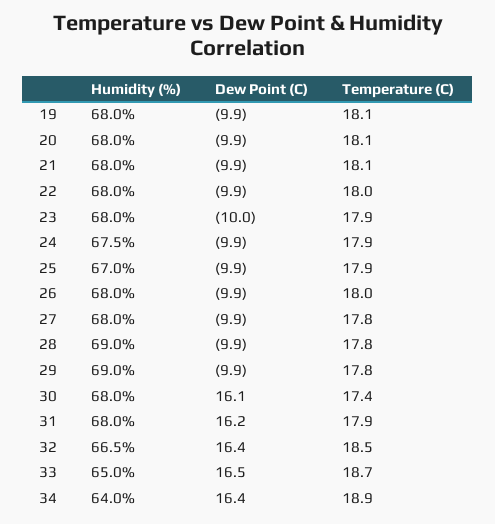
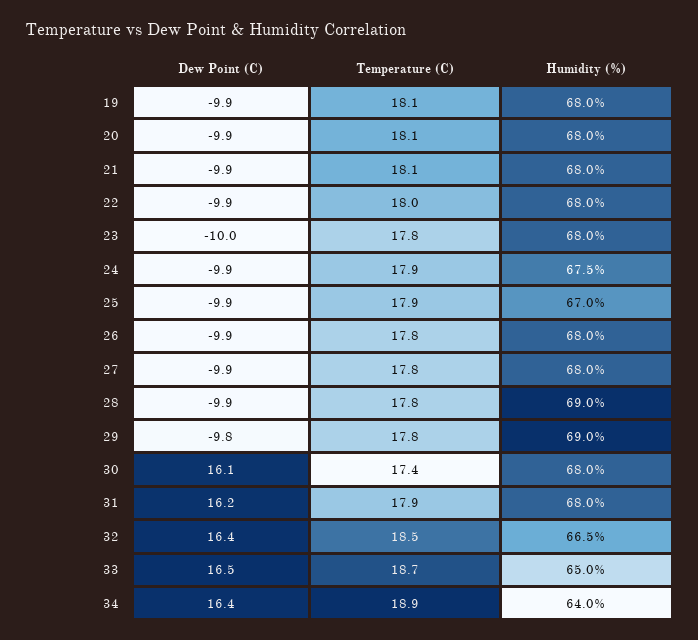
Temperature (C), 23: 17.9 -> 17.8
Temperature (C), 26: 18 -> 17.8
Dew Point (C), 29: -9.9 -> -9.8

